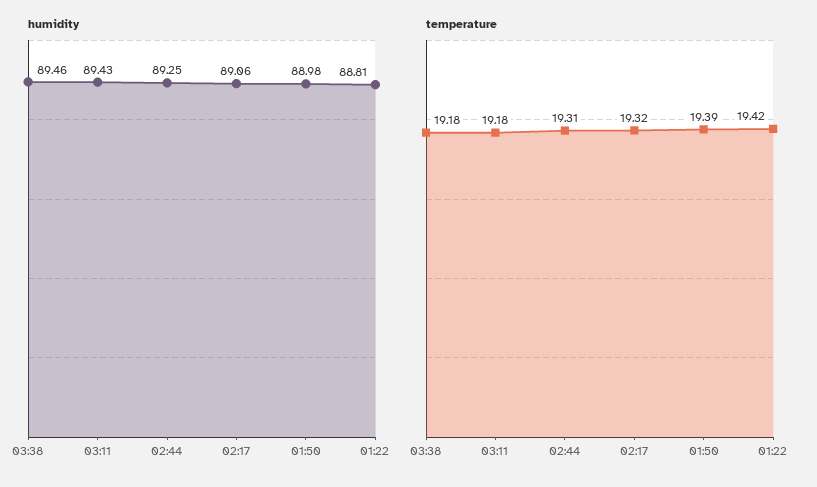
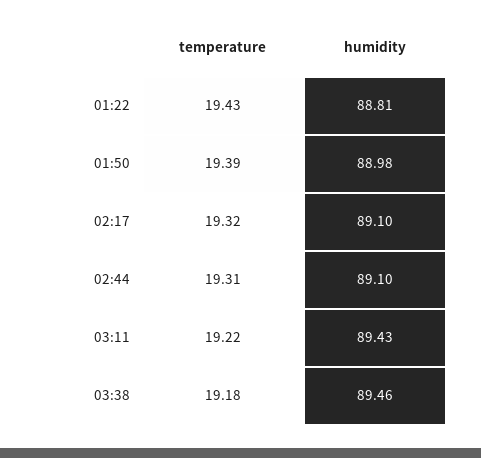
humidity, 02:44: 89.25 -> 89.1
humidity, 02:17: 89.06 -> 89.1
temperature, 03:11: 19.18 -> 19.22
temperature, 01:22: 19.42 -> 19.43

